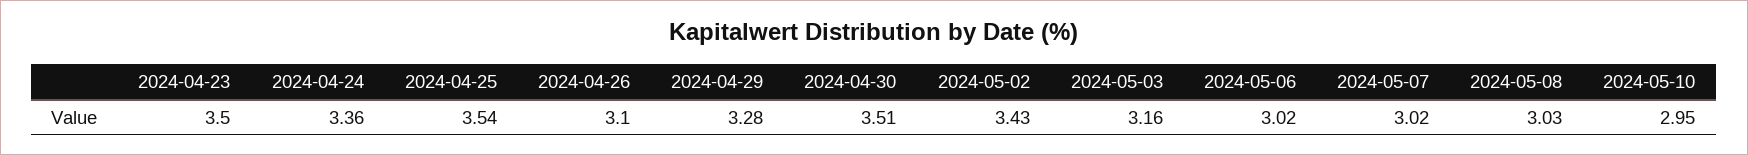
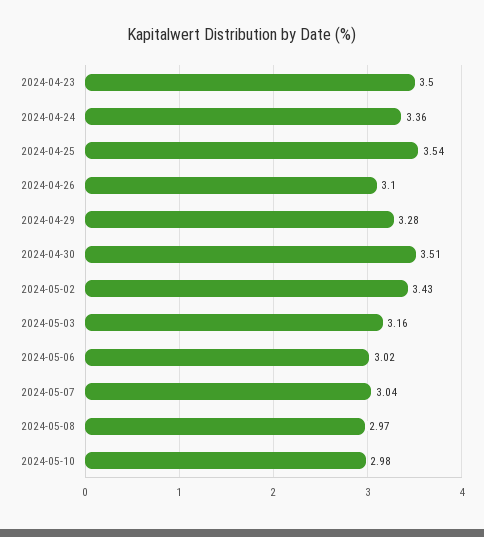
2024-05-07: 3.02 -> 3.04
2024-05-08: 3.03 -> 2.97
2024-05-10: 2.95 -> 2.98

